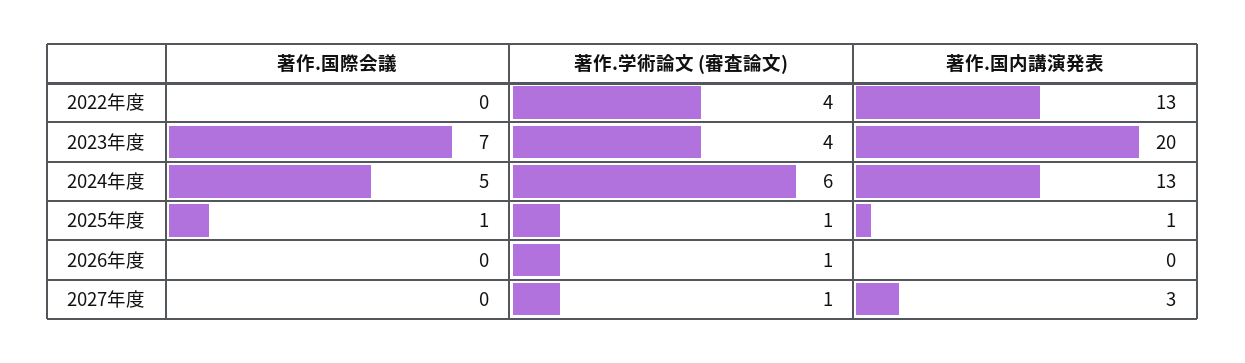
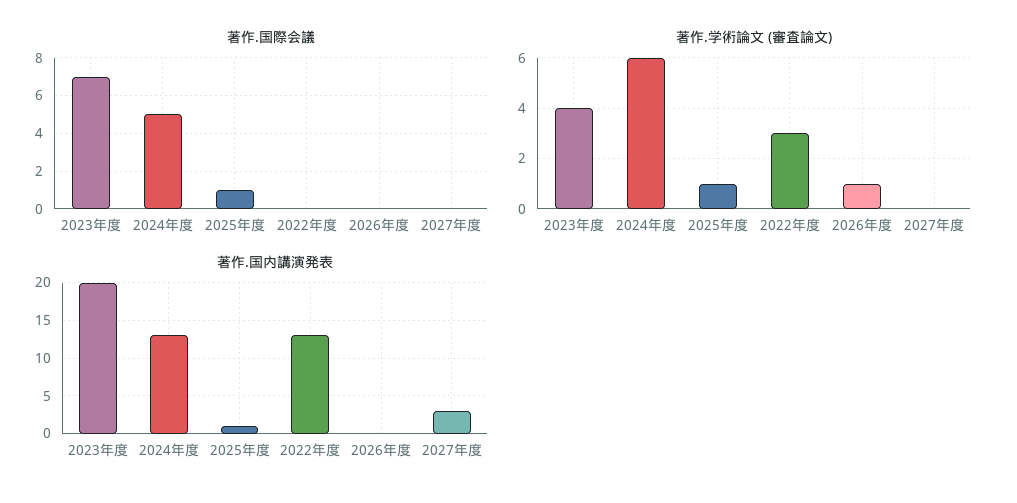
著作.学術論文 (審査論文), 2022年度: 4 -> 3
著作.学術論文 (審査論文), 2027年度: 1 -> 0

